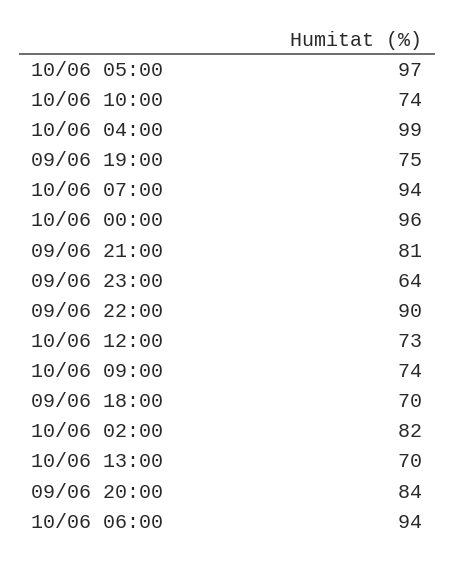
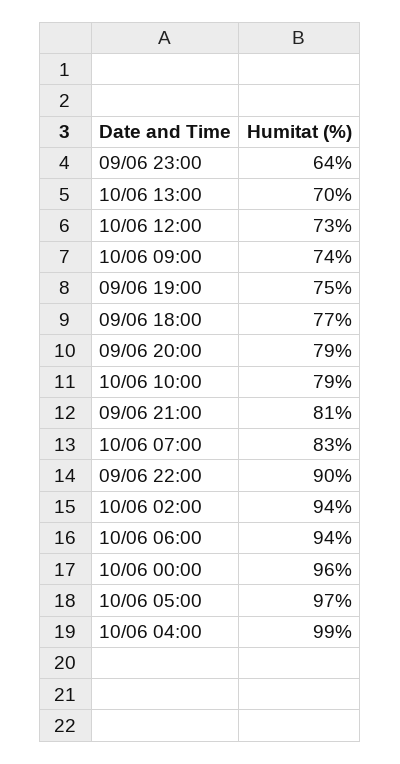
10/06 10:00: 74 -> 79
10/06 07:00: 94 -> 83
09/06 18:00: 70 -> 77
10/06 02:00: 82 -> 94
09/06 20:00: 84 -> 79

